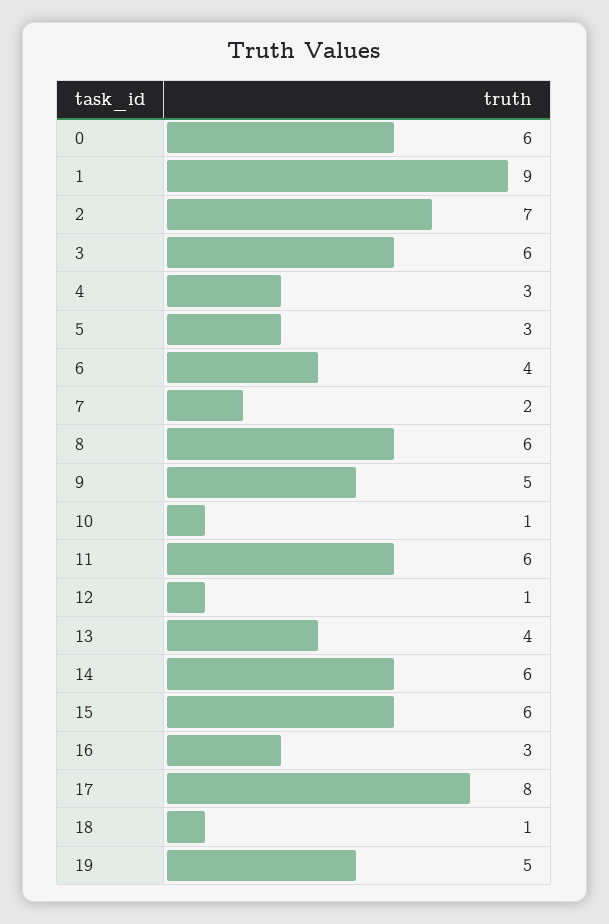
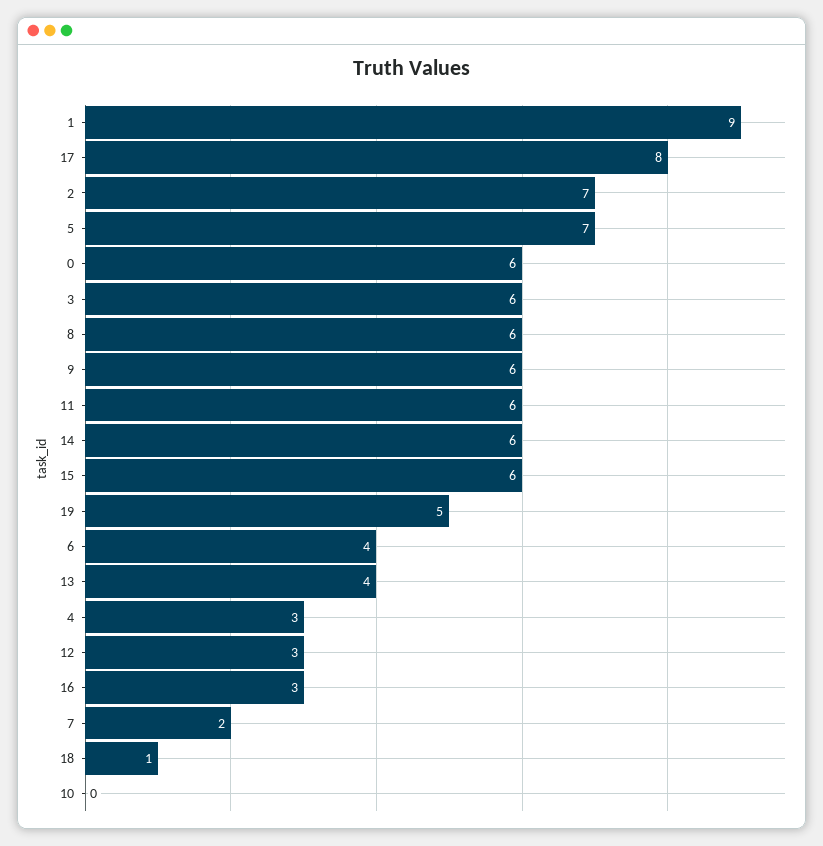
5: 3 -> 7
9: 5 -> 6
10: 1 -> 0
12: 1 -> 3

